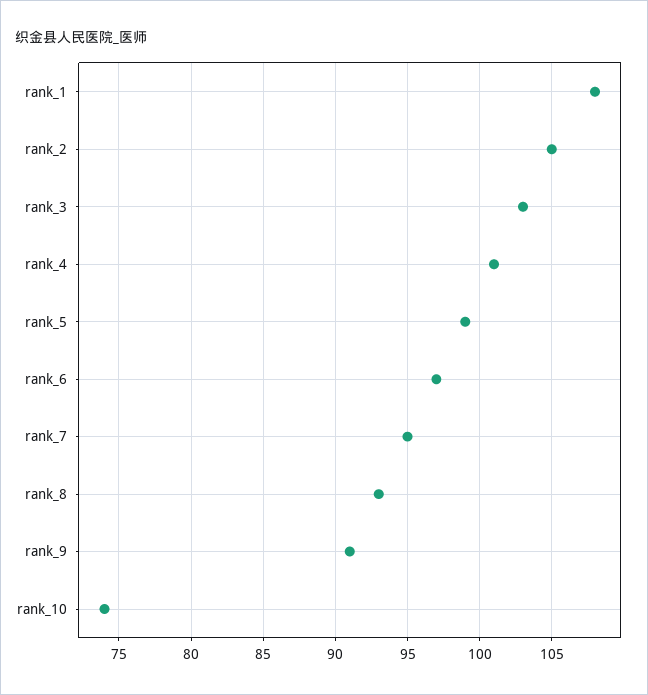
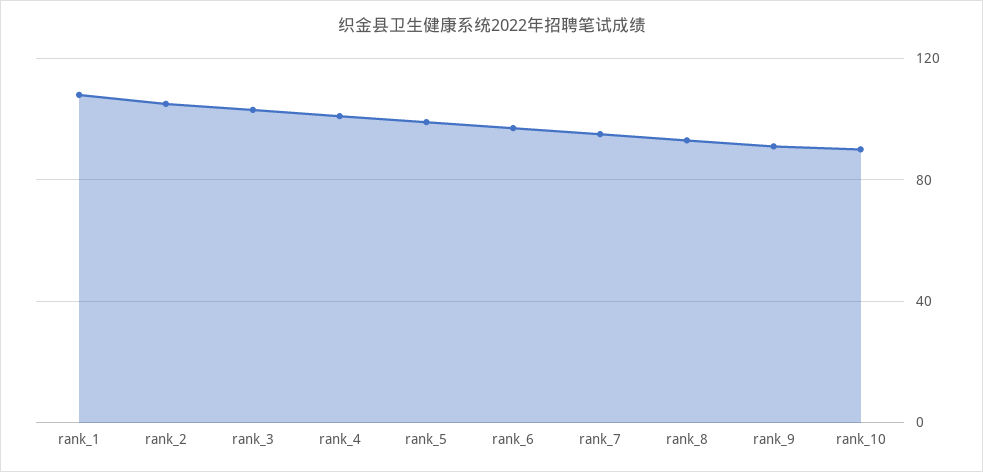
rank_10: 74 -> 90

